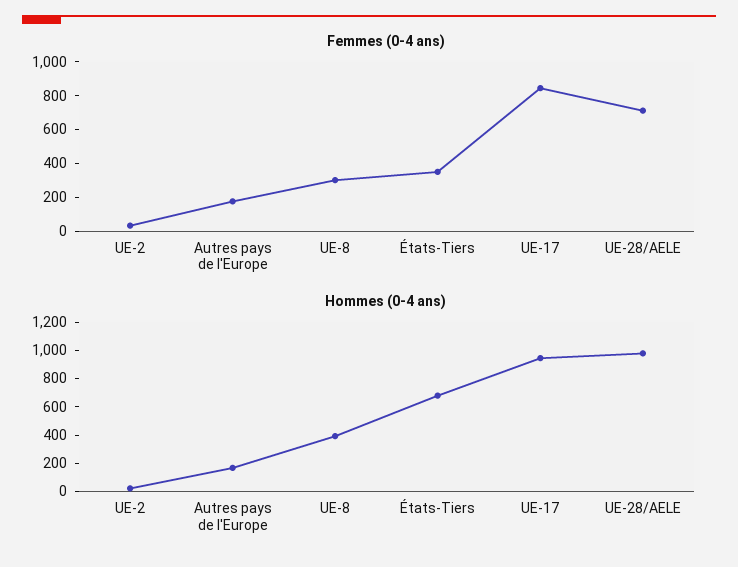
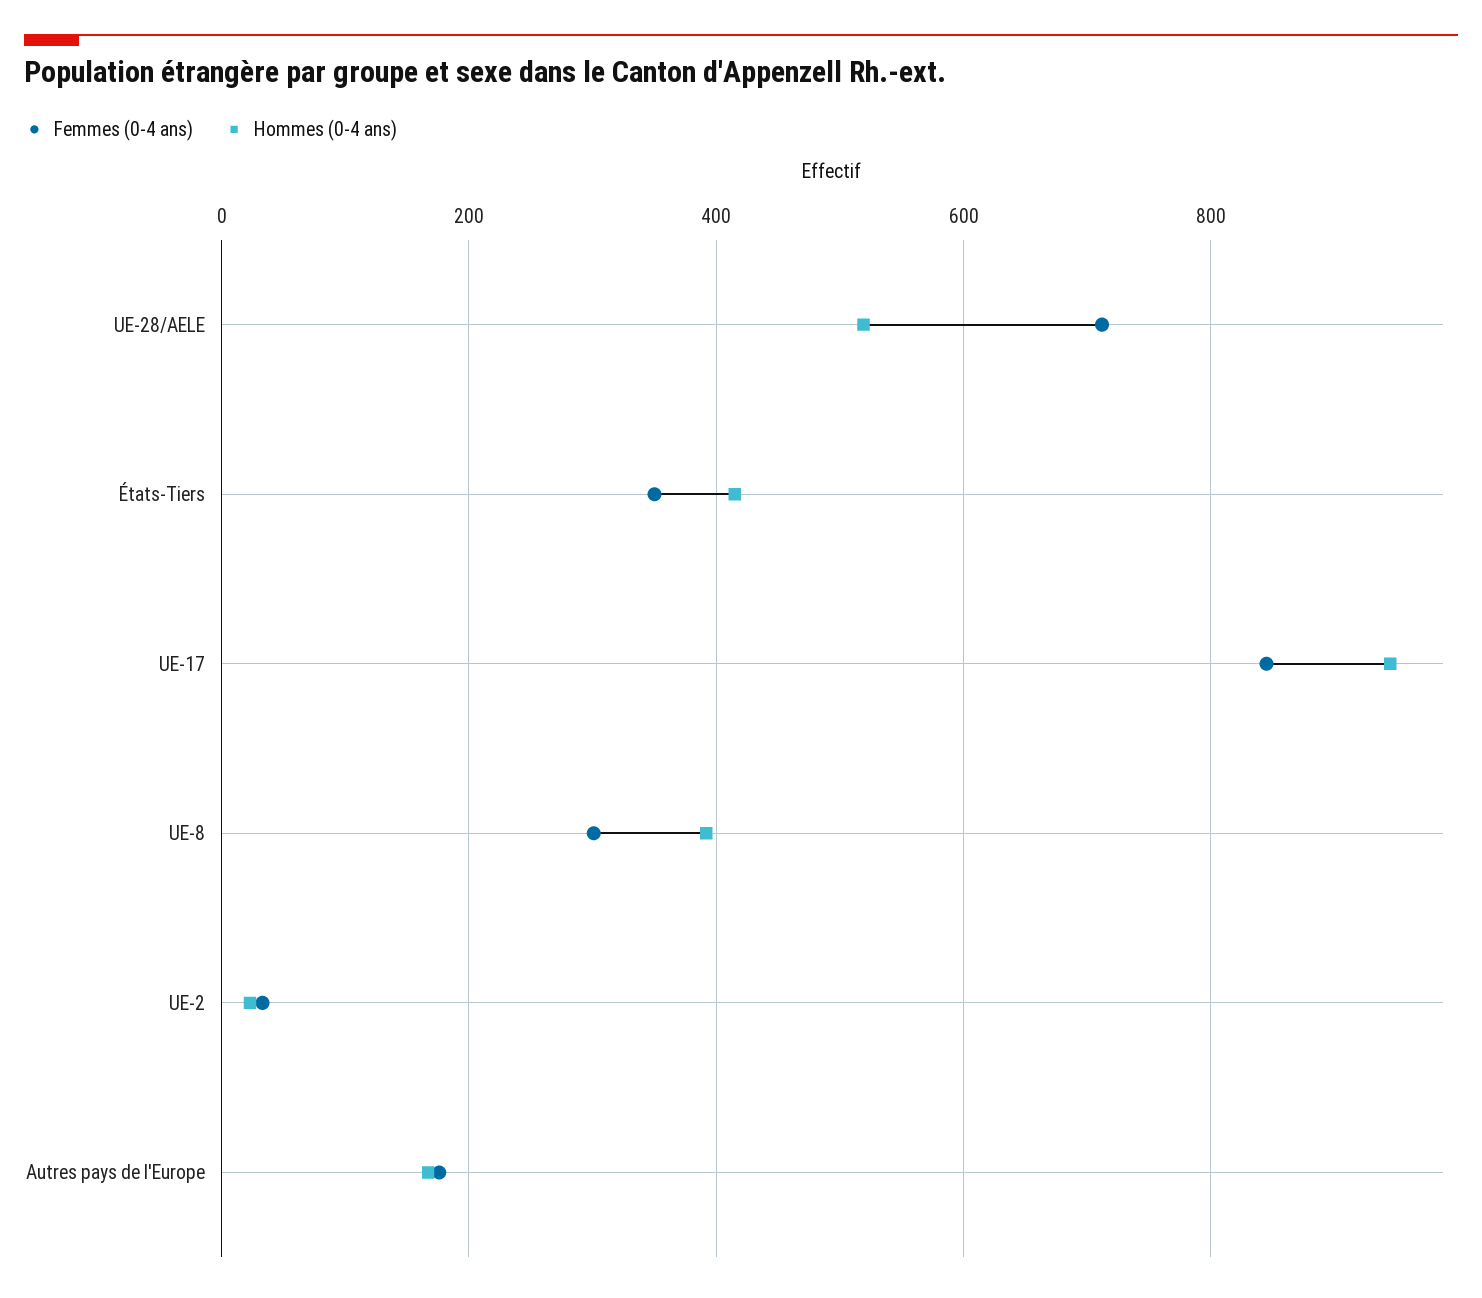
Hommes (0-4 ans), États-Tiers: 700 -> 420
Hommes (0-4 ans), UE-28/AELE: 1000 -> 520

